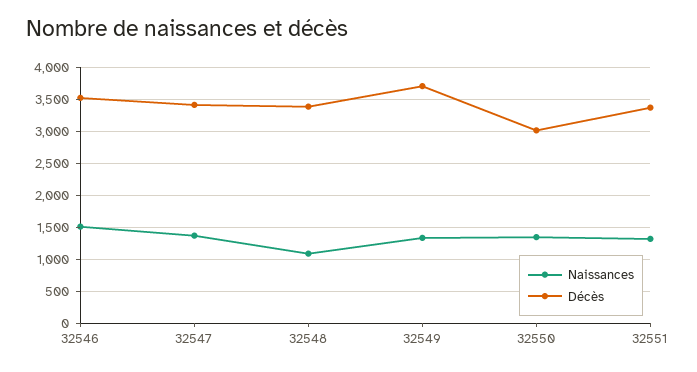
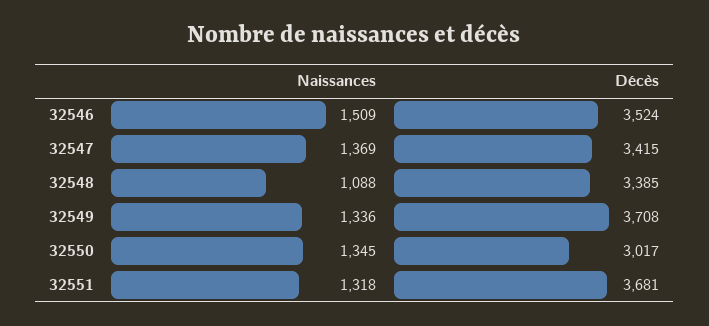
Décès, 32551: 3400 -> 3681

